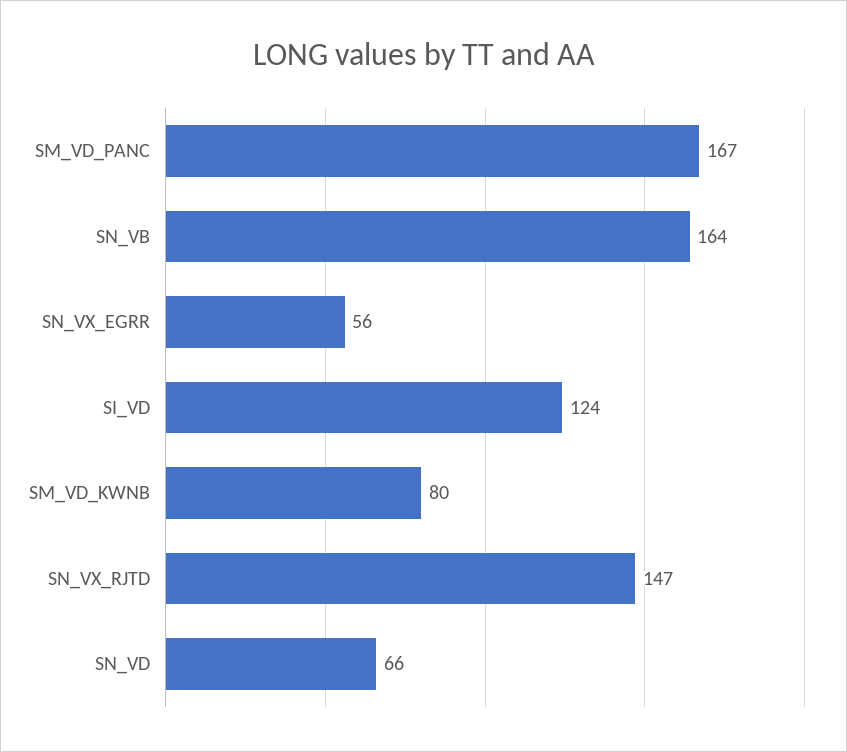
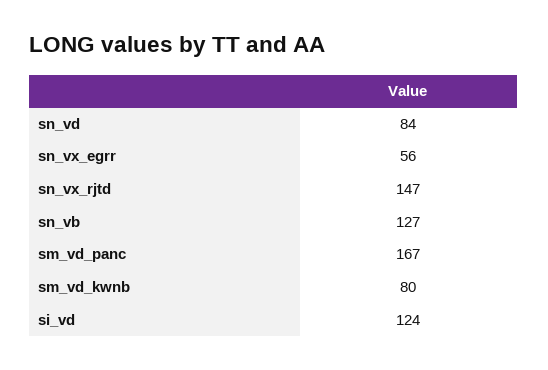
SN_VB: 164 -> 127
SN_VD: 66 -> 84

